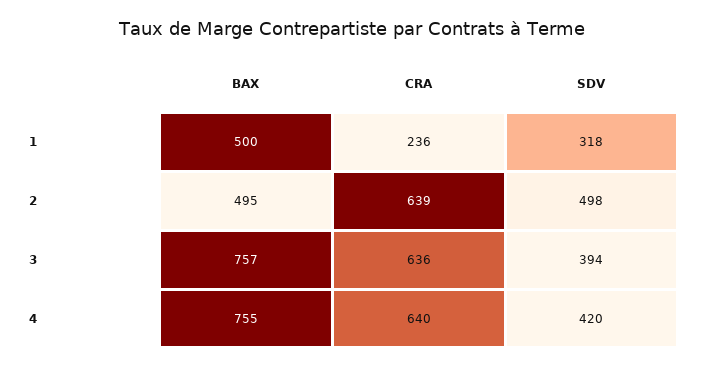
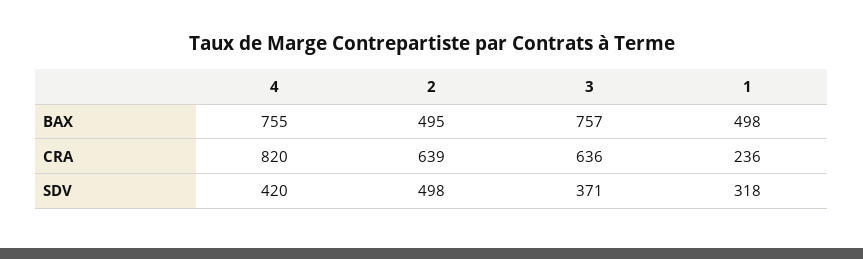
BAX, 1: 500 -> 498
SDV, 3: 394 -> 371
CRA, 4: 640 -> 820

